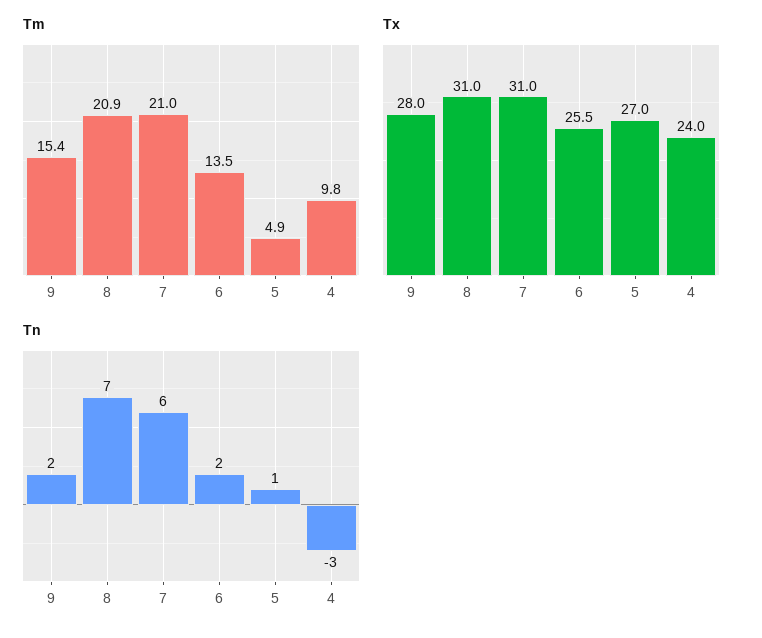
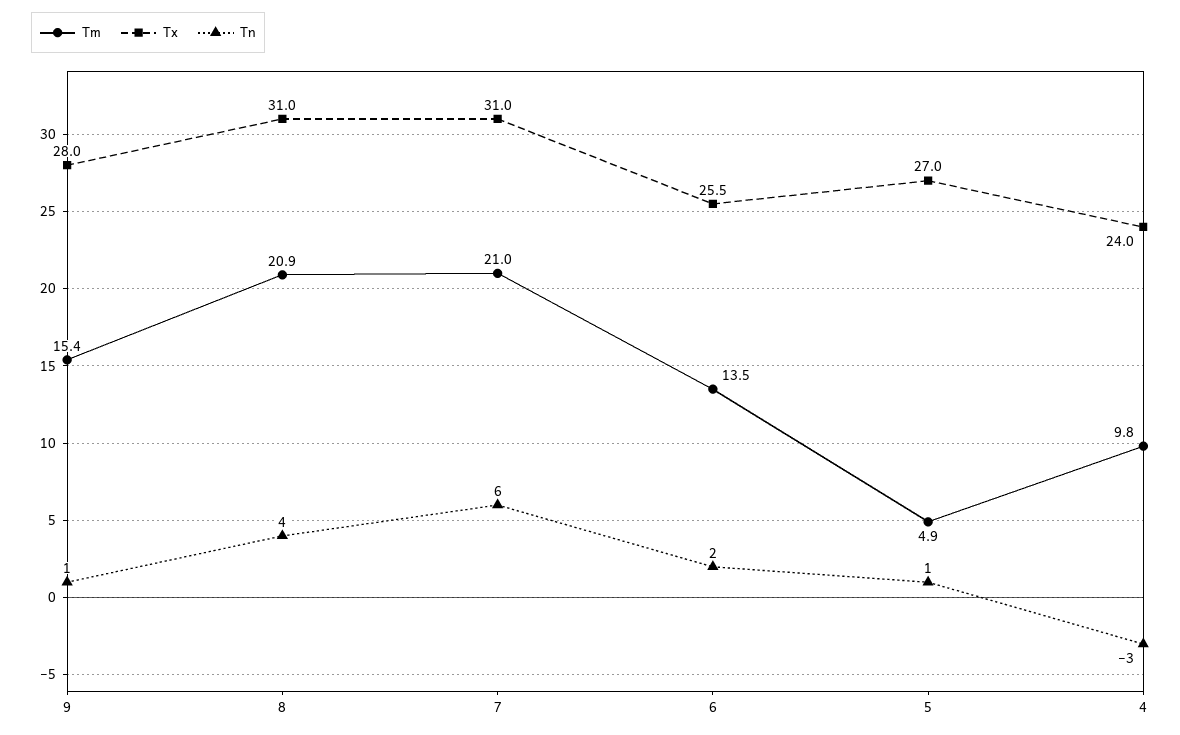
Tn, 9: 2 -> 1
Tn, 8: 7 -> 4

